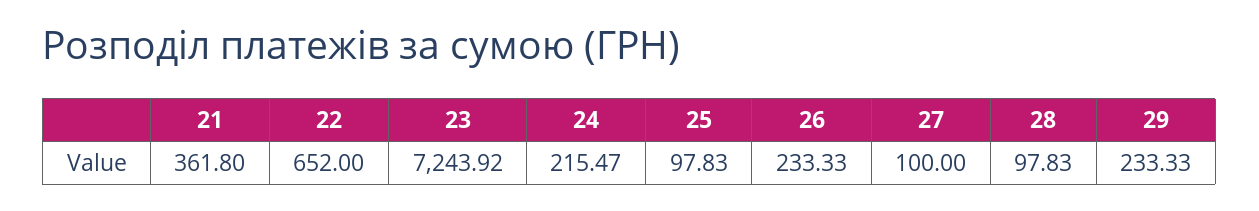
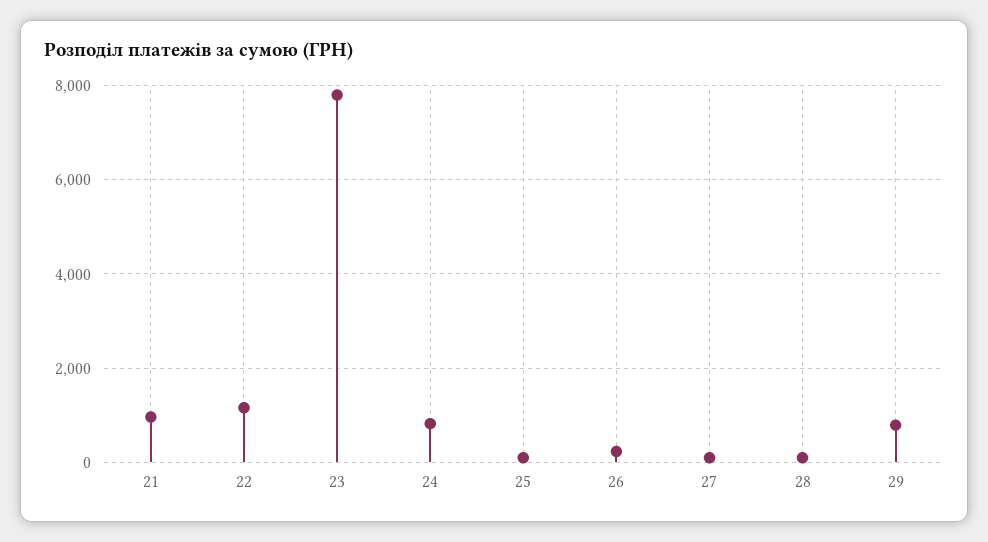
21: 361.8 -> 1000
22: 652 -> 1200
23: 7243.92 -> 7800
24: 215.47 -> 800
29: 233.33 -> 800

